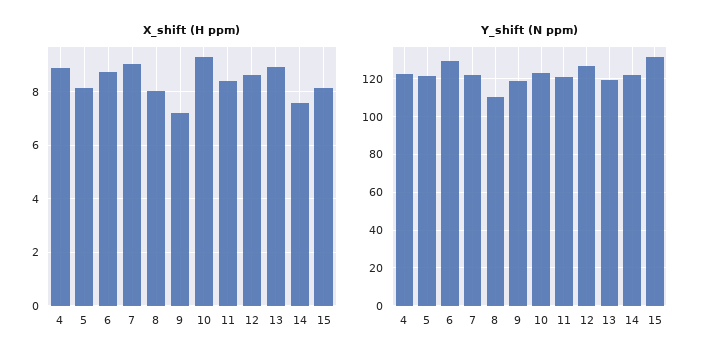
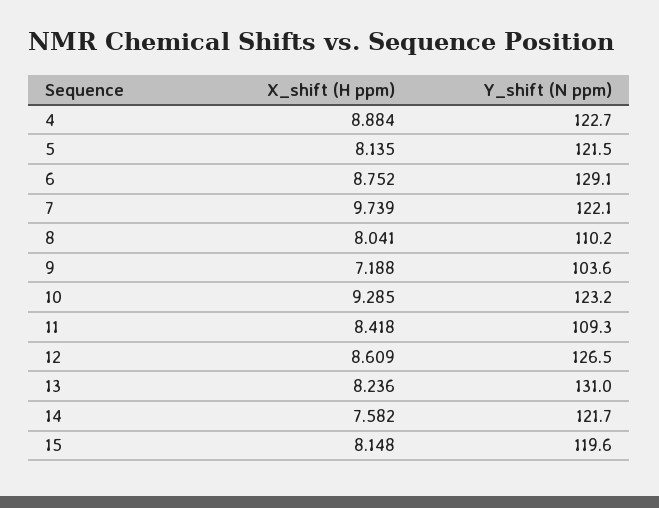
X_shift (H ppm), 7: 9 -> 9.739
X_shift (H ppm), 13: 9 -> 8.236
Y_shift (N ppm), 9: 120 -> 103.6
Y_shift (N ppm), 11: 120 -> 109.3
Y_shift (N ppm), 13: 120 -> 131
Y_shift (N ppm), 15: 130 -> 119.6

